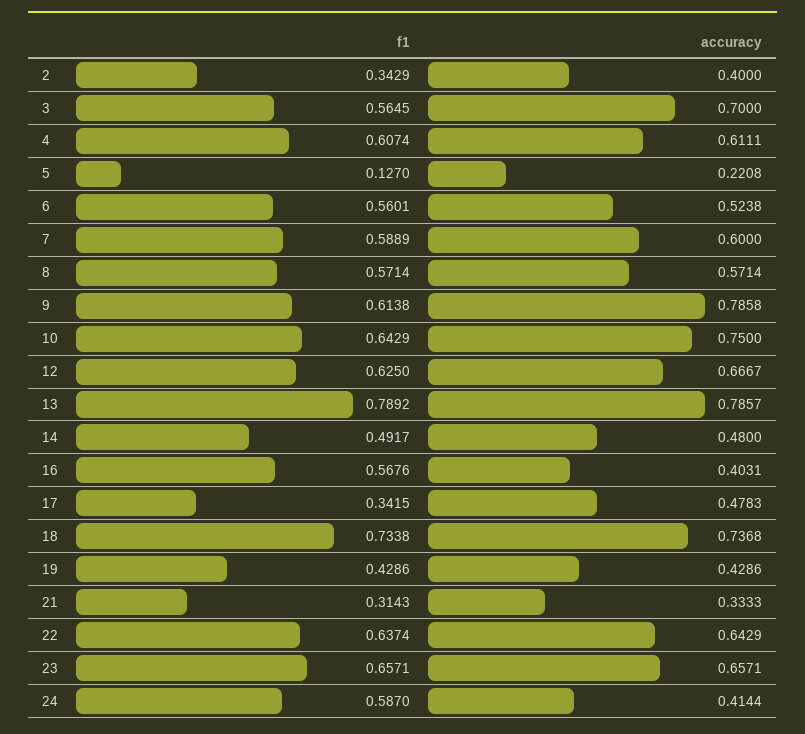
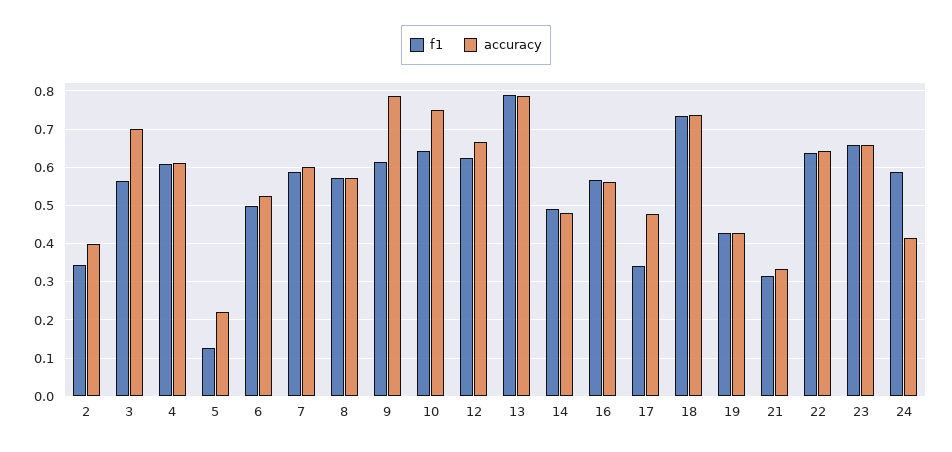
f1, 6: 0.5601 -> 0.5
accuracy, 16: 0.4031 -> 0.56

